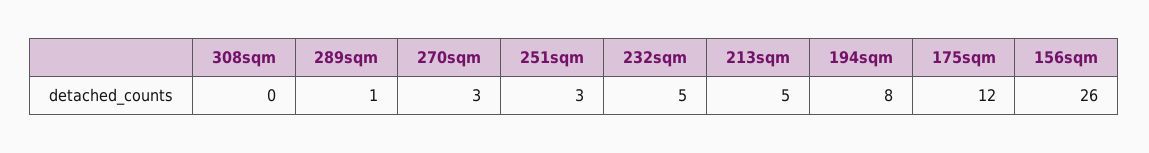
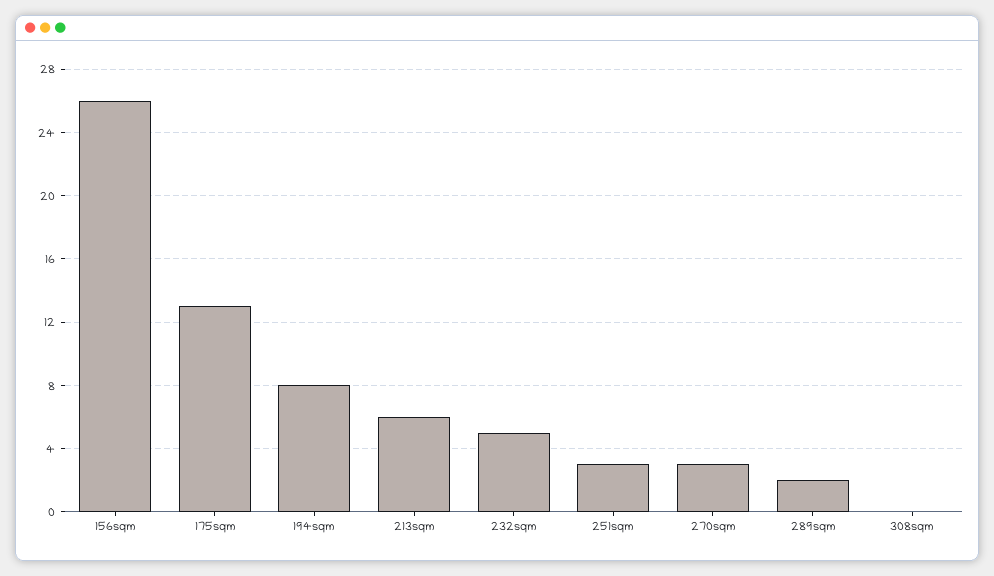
289sqm: 1 -> 2
213sqm: 5 -> 6
175sqm: 12 -> 13

